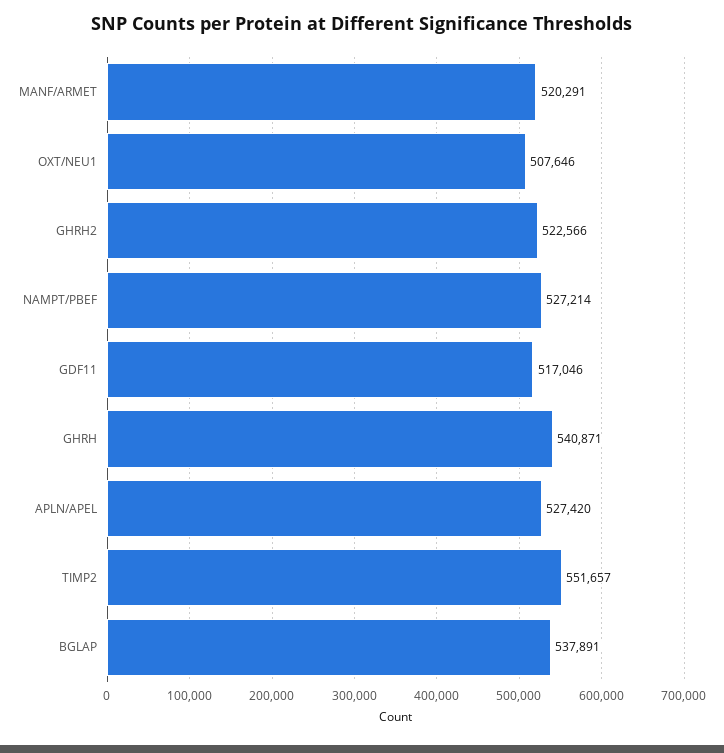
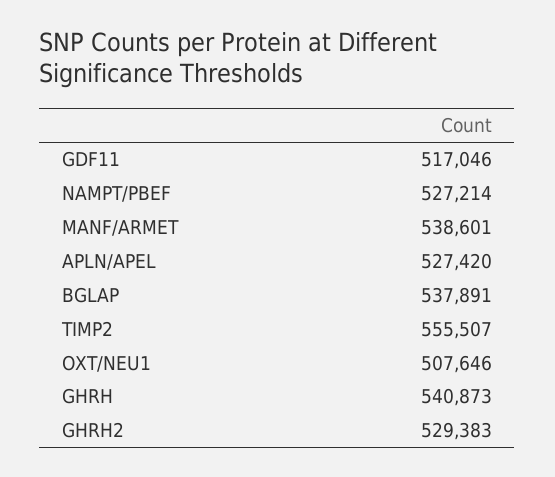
MANF/ARMET: 520291 -> 538601
GHRH2: 522566 -> 529383
GHRH: 540871 -> 540873
TIMP2: 551657 -> 555507

